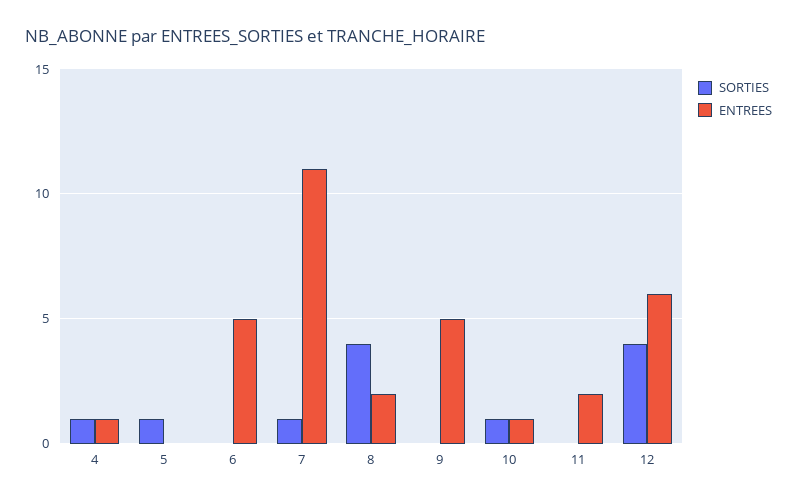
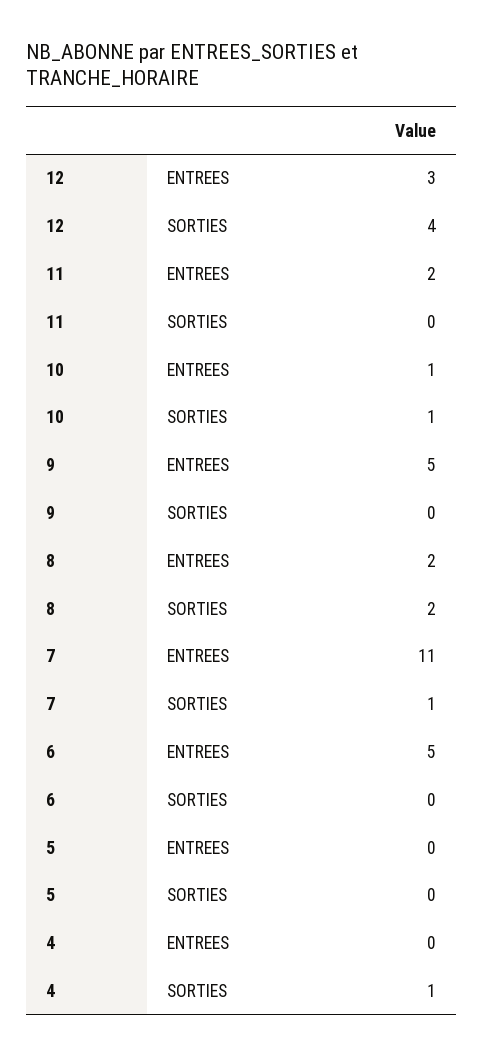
ENTREES, 4: 1 -> 0
SORTIES, 5: 1 -> 0
SORTIES, 8: 4 -> 2
ENTREES, 12: 6 -> 3

